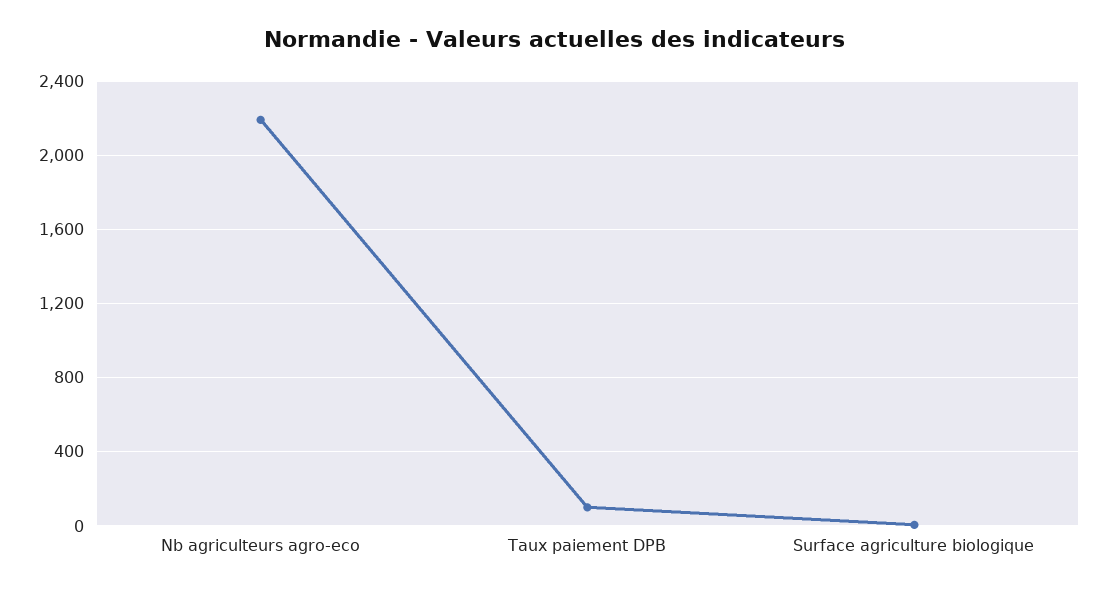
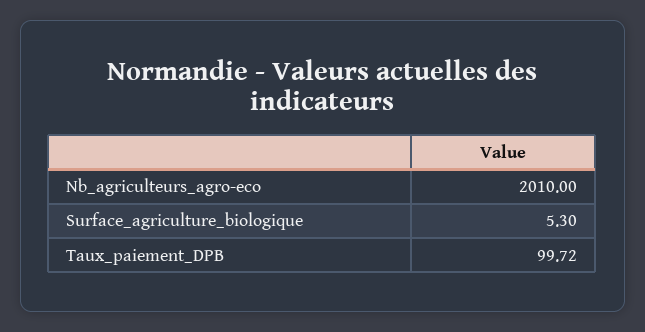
Nb agriculteurs agro-eco: 2200 -> 2010

